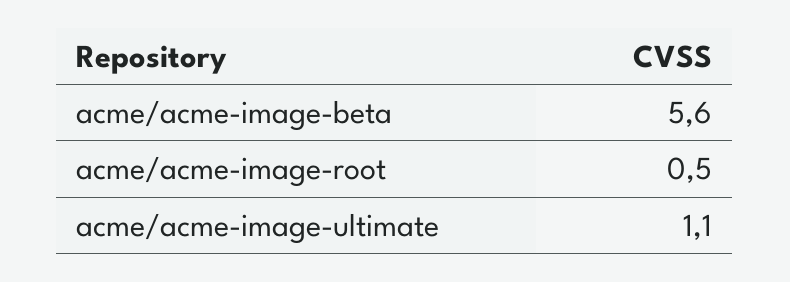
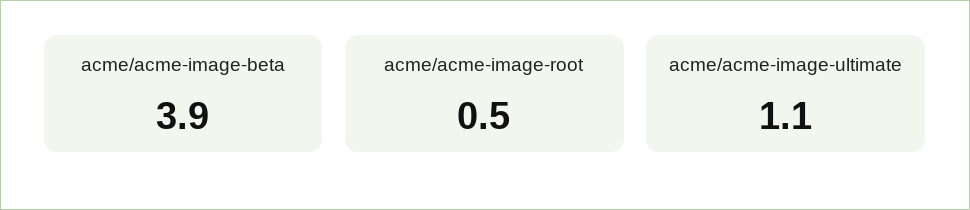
acme/acme-image-beta: 5.6 -> 3.9

